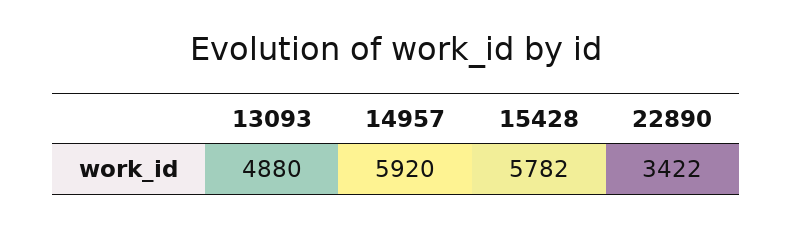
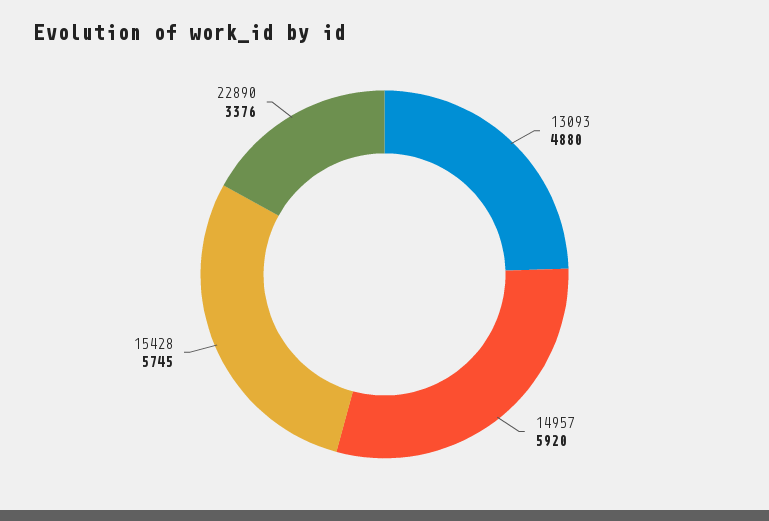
15428: 5782 -> 5745
22890: 3422 -> 3376

